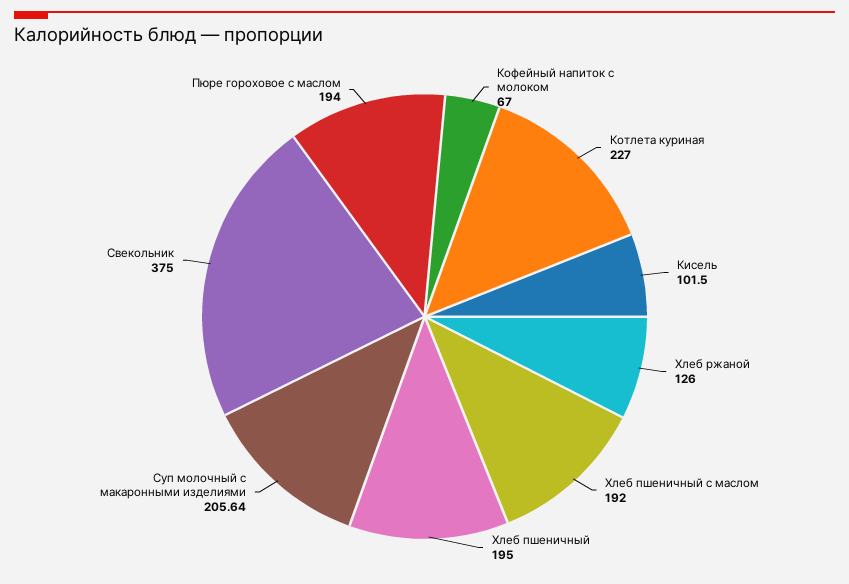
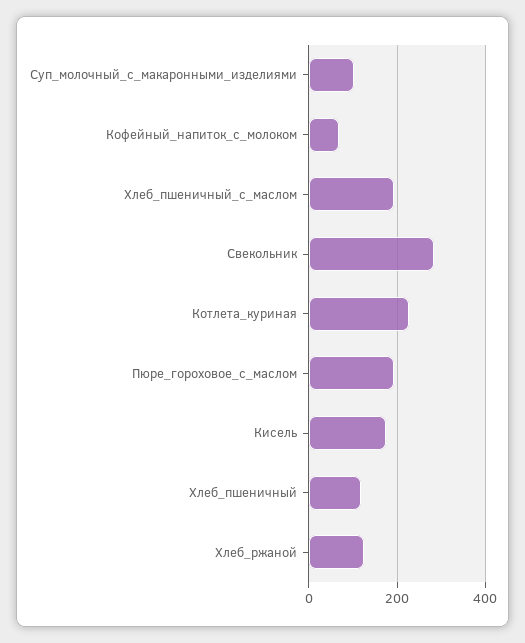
Кисель: 101.5 -> 180
Хлеб пшеничный: 195 -> 120
Суп молочный с макаронными изделиями: 205.64 -> 100
Свекольник: 375 -> 280

